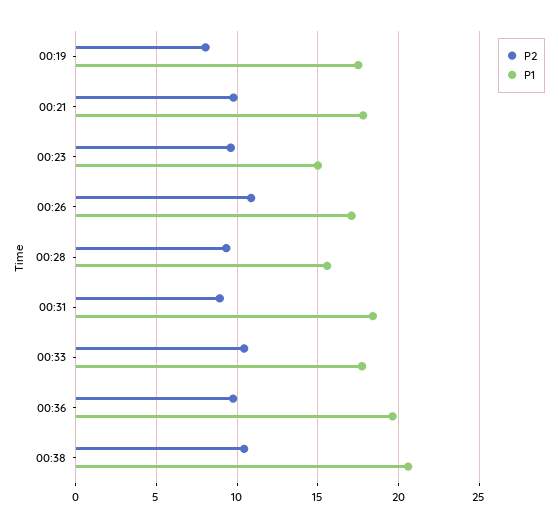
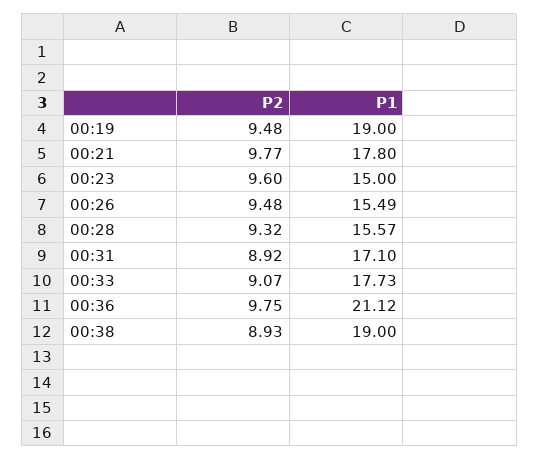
P2, 00:19: 8 -> 9.48
P1, 00:19: 17.5 -> 19
P2, 00:26: 11 -> 9.48
P1, 00:26: 17 -> 15.49
P1, 00:31: 18.5 -> 17.1
P2, 00:33: 10.5 -> 9.07
P1, 00:36: 19.5 -> 21.12
P2, 00:38: 10.5 -> 8.93
P1, 00:38: 20.5 -> 19

